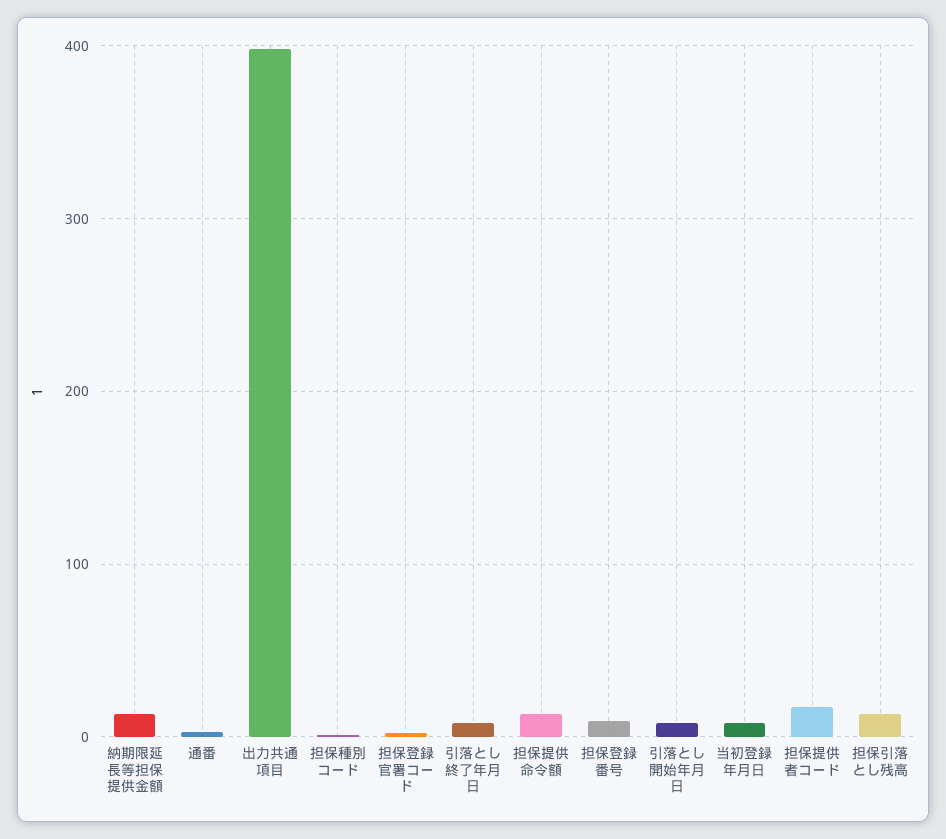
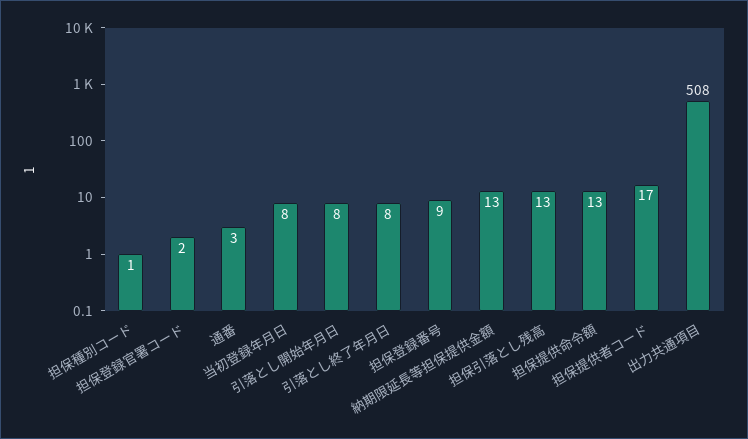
出力共通項目: 400 -> 508

